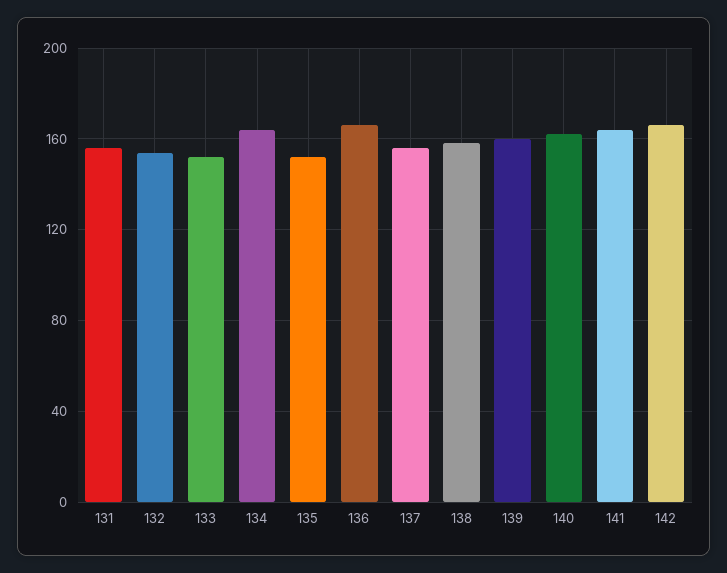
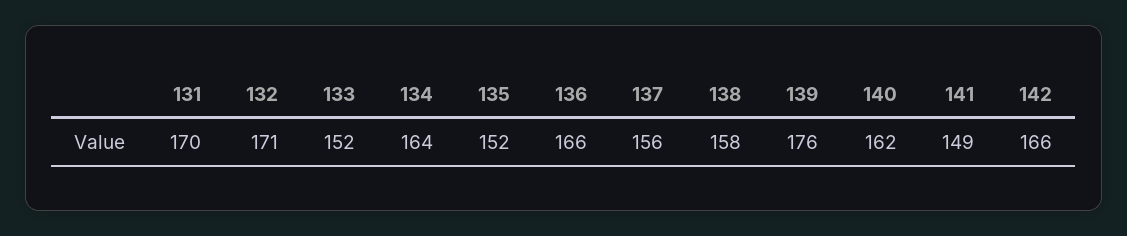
131: 155 -> 170
132: 155 -> 171
139: 160 -> 176
141: 165 -> 149

